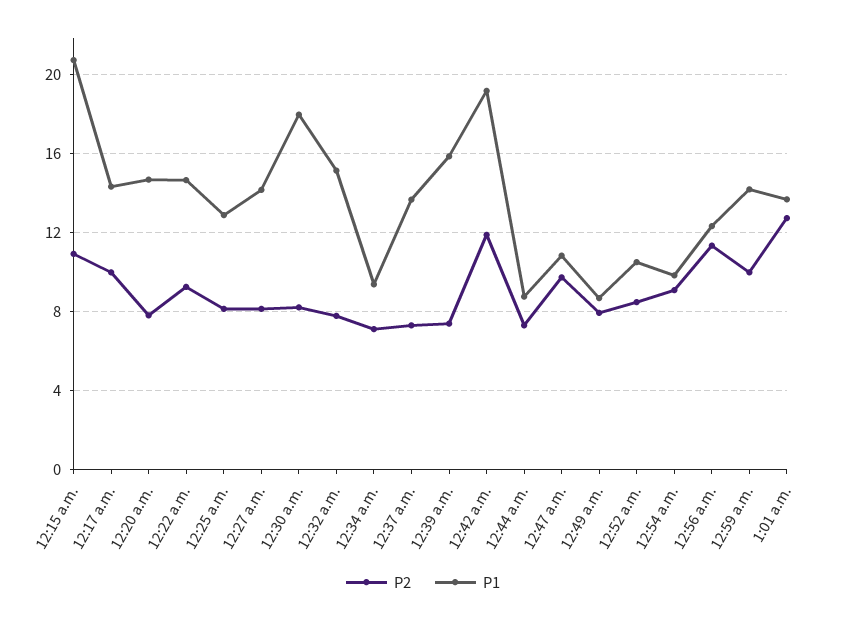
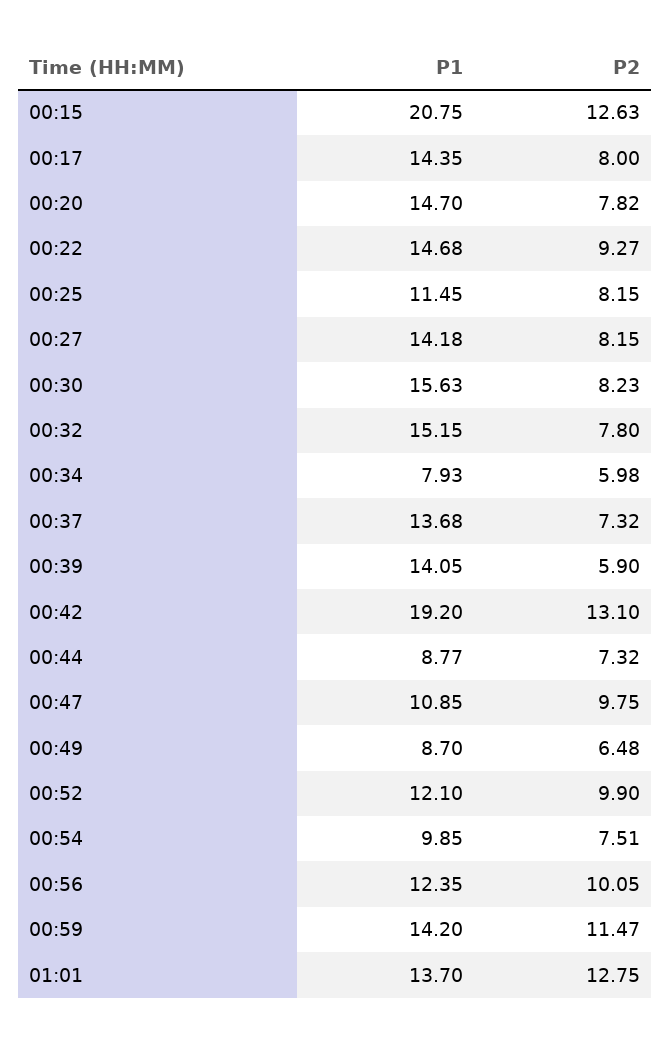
P2, 12:15 a.m.: 11 -> 12.63
P2, 12:17 a.m.: 10 -> 8
P1, 12:25 a.m.: 13 -> 11.45
P1, 12:30 a.m.: 18 -> 15.63
P2, 12:34 a.m.: 7 -> 5.98
P1, 12:34 a.m.: 9.5 -> 7.93
P2, 12:39 a.m.: 7.5 -> 5.9
P1, 12:39 a.m.: 16 -> 14.05
P2, 12:42 a.m.: 12 -> 13.1
P2, 12:49 a.m.: 8 -> 6.48
P2, 12:52 a.m.: 8.5 -> 9.9
P1, 12:52 a.m.: 10.5 -> 12.1
P2, 12:54 a.m.: 9 -> 7.51
P2, 12:56 a.m.: 11.5 -> 10.05
P2, 12:59 a.m.: 10 -> 11.47

